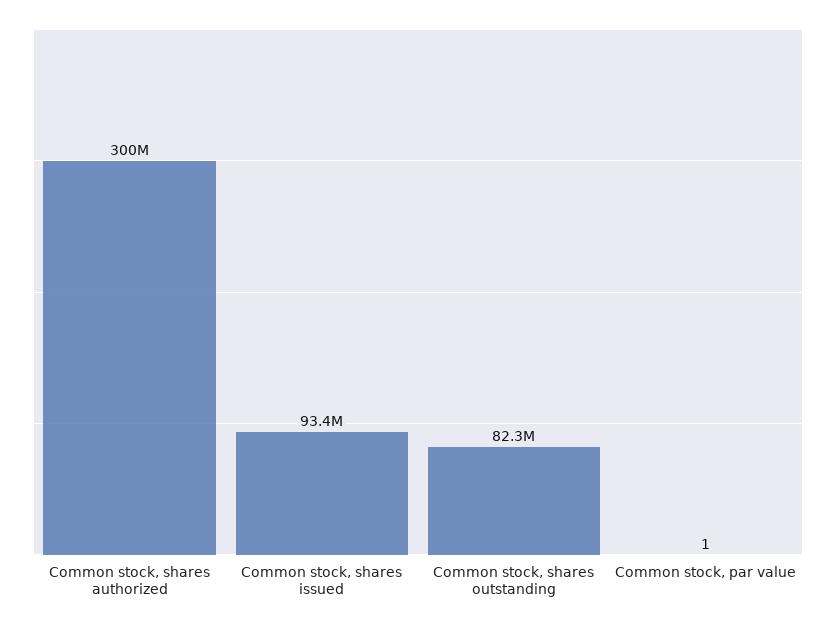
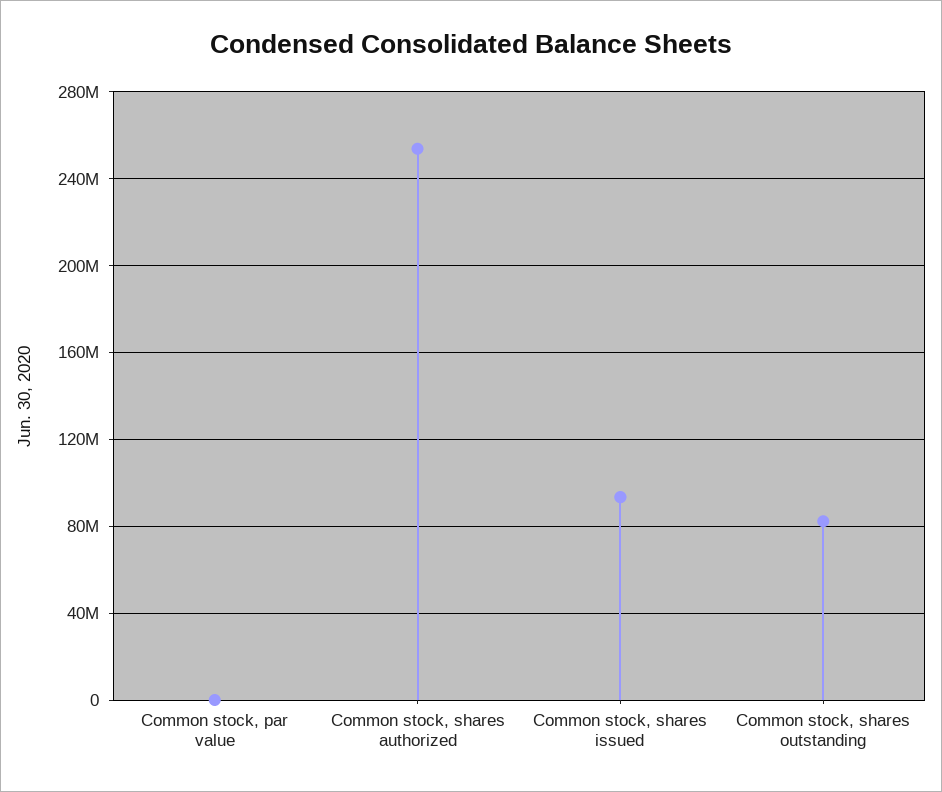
Common stock, shares authorized: 300000000 -> 255000000

